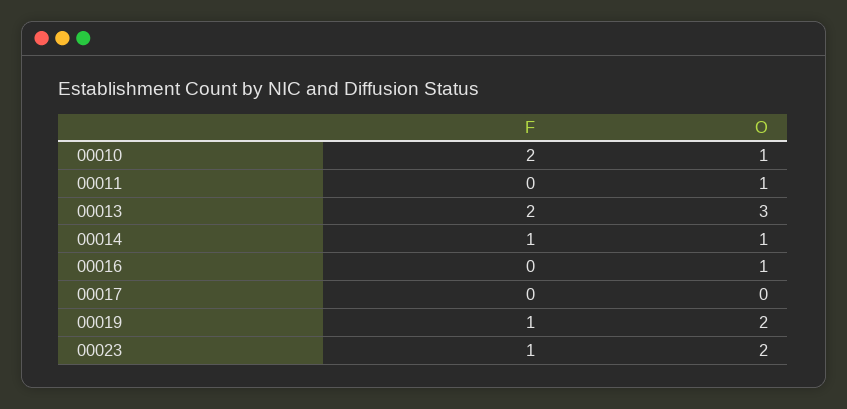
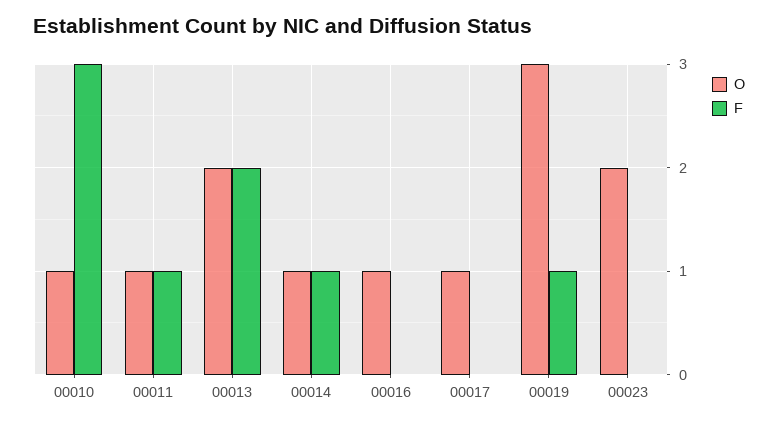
F, 00010: 2 -> 3
F, 00011: 0 -> 1
O, 00013: 3 -> 2
O, 00017: 0 -> 1
O, 00019: 2 -> 3
F, 00023: 1 -> 0

